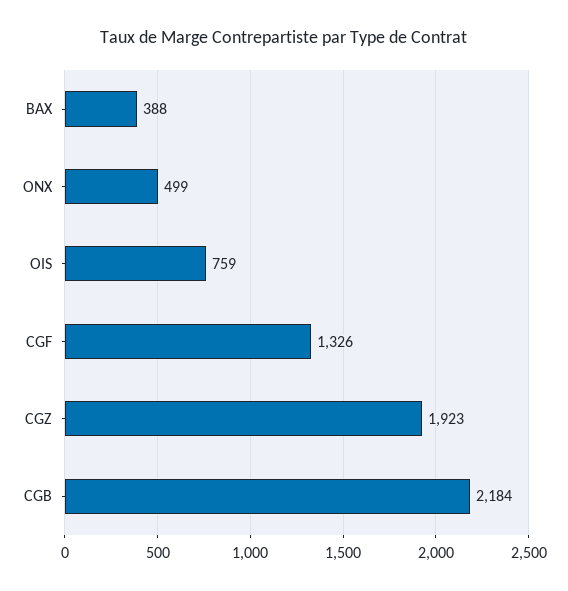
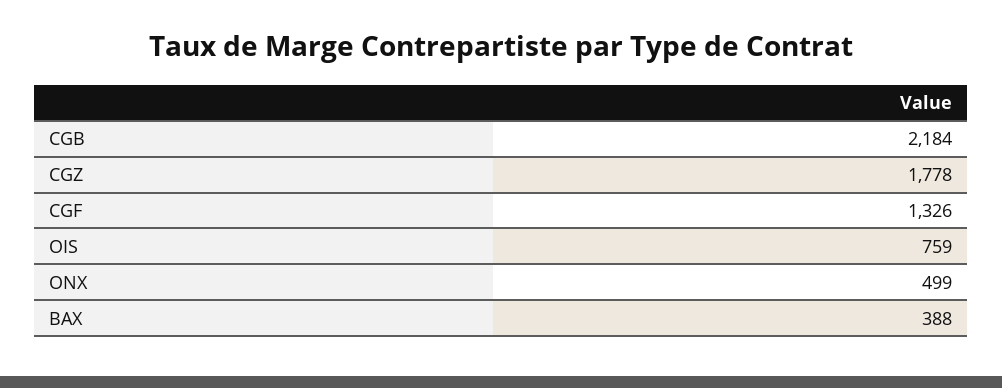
CGZ: 1923 -> 1778

